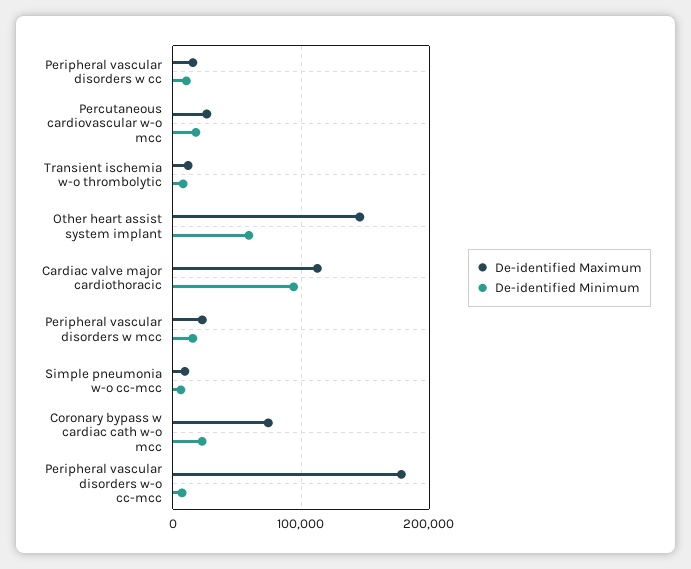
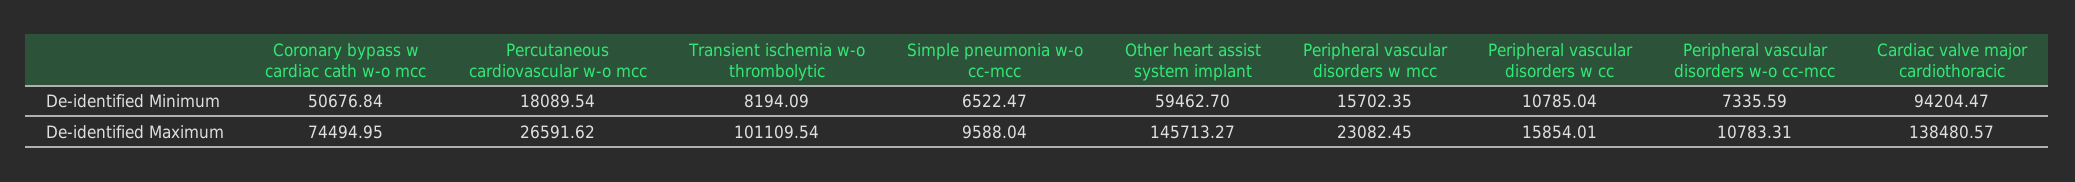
De-identified Maximum, Transient ischemia w-o thrombolytic: 10000 -> 101109.54
De-identified Maximum, Cardiac valve major cardiothoracic: 110000 -> 138480.57
De-identified Minimum, Coronary bypass w cardiac cath w-o mcc: 20000 -> 50676.84
De-identified Maximum, Peripheral vascular disorders w-o cc-mcc: 180000 -> 10783.31

